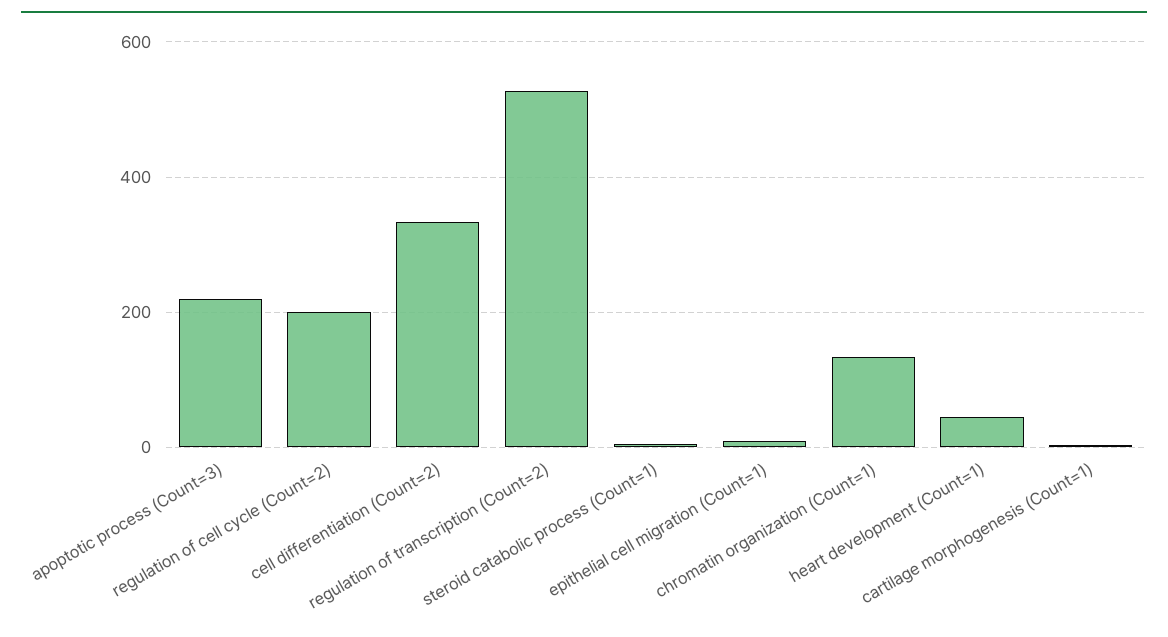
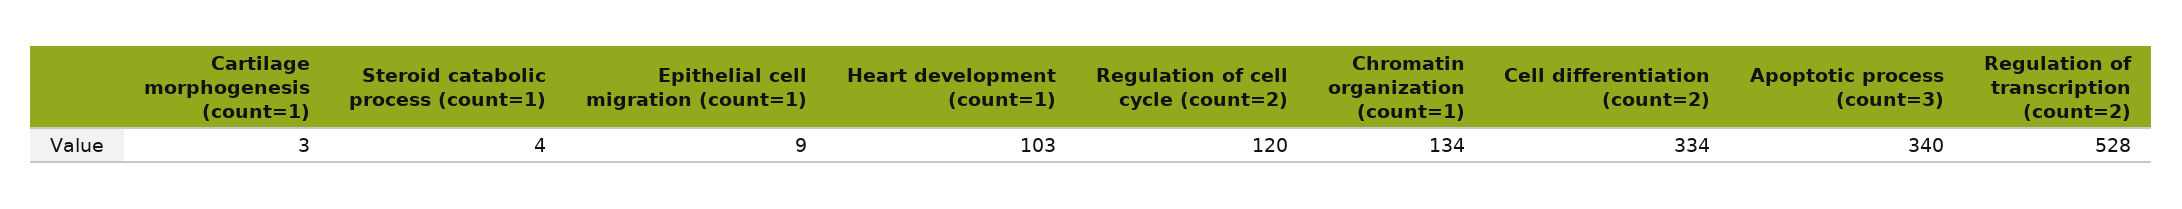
apoptotic process (Count=3): 220 -> 340
regulation of cell cycle (Count=2): 200 -> 120
heart development (Count=1): 40 -> 103

